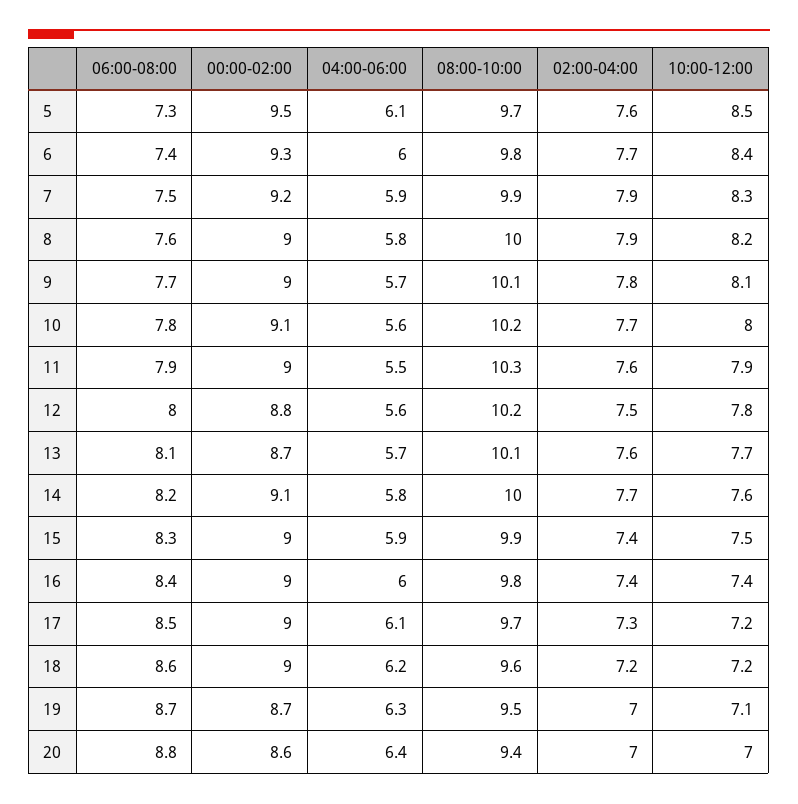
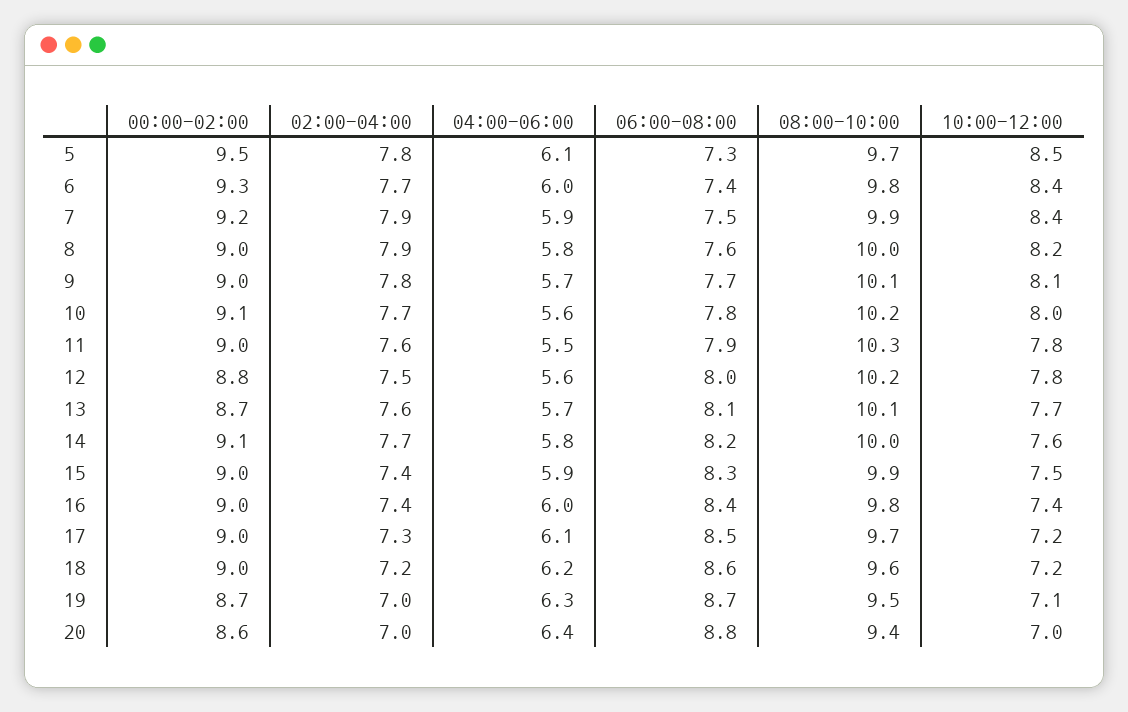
02:00-04:00, 5: 7.6 -> 7.8
10:00-12:00, 7: 8.3 -> 8.4
10:00-12:00, 11: 7.9 -> 7.8

